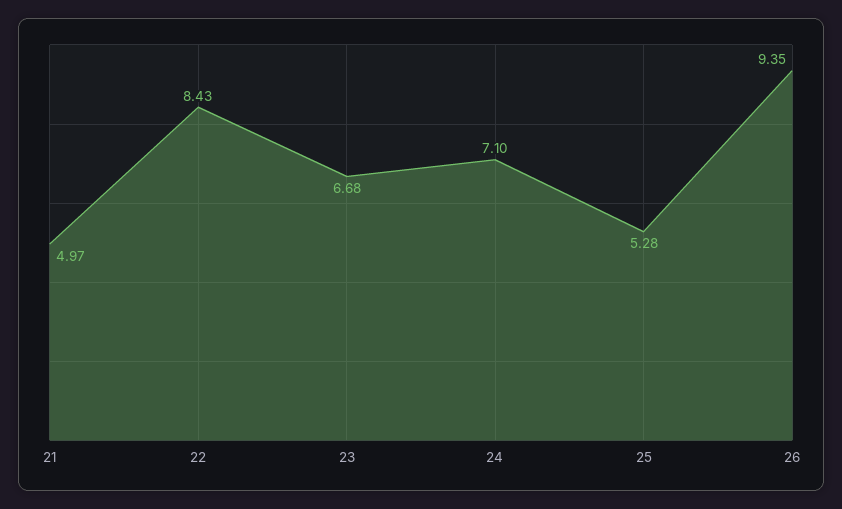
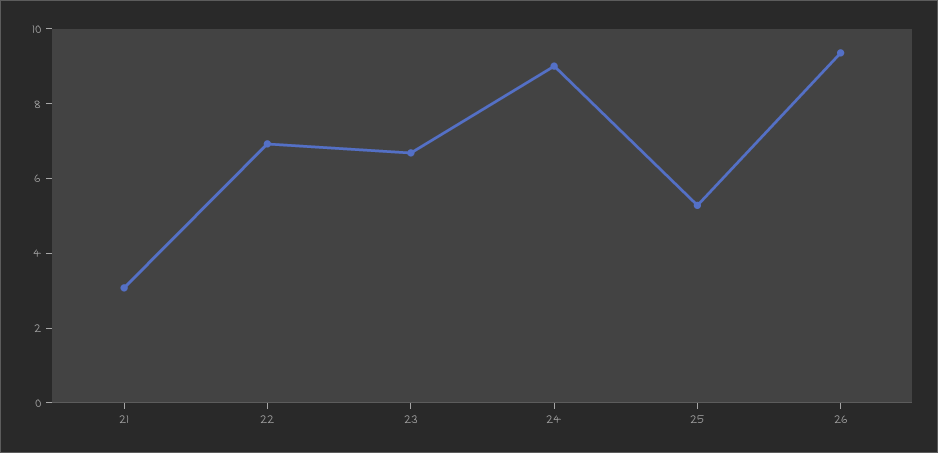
21: 4.97 -> 3
22: 8.43 -> 7
24: 7.1 -> 9

